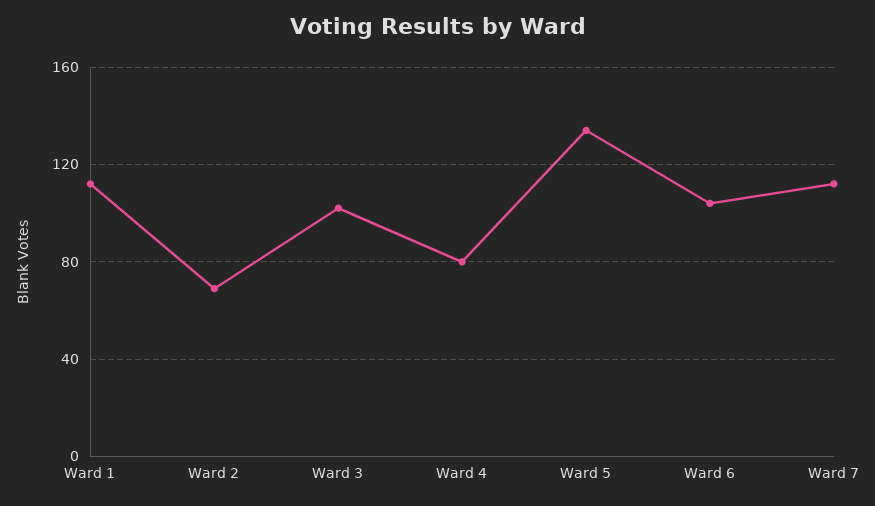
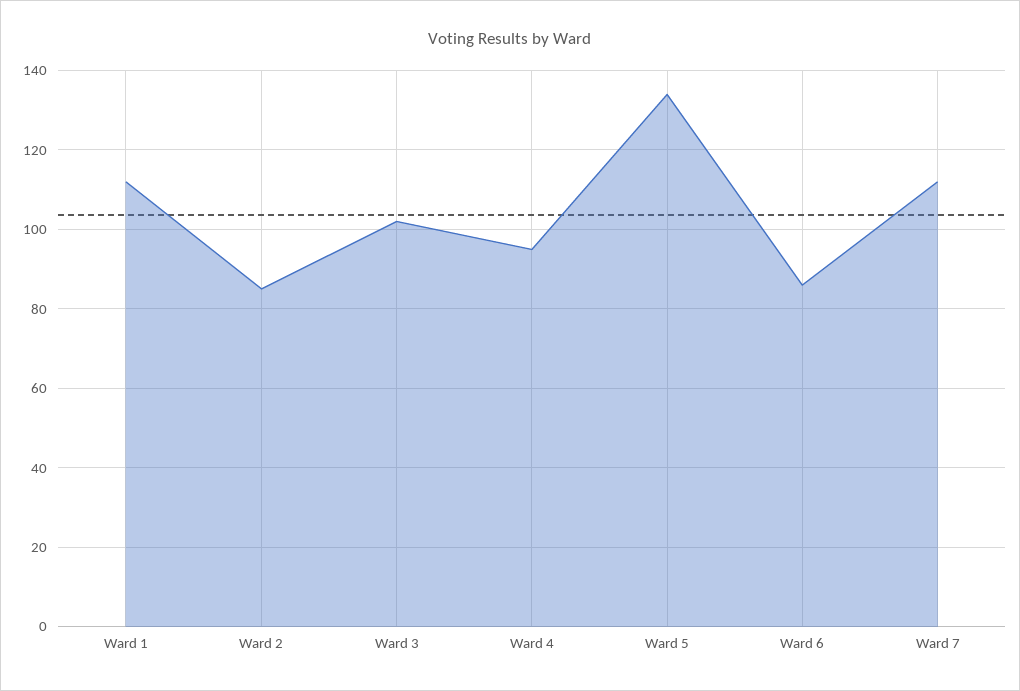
Ward 2: 70 -> 85
Ward 4: 80 -> 95
Ward 6: 105 -> 85

